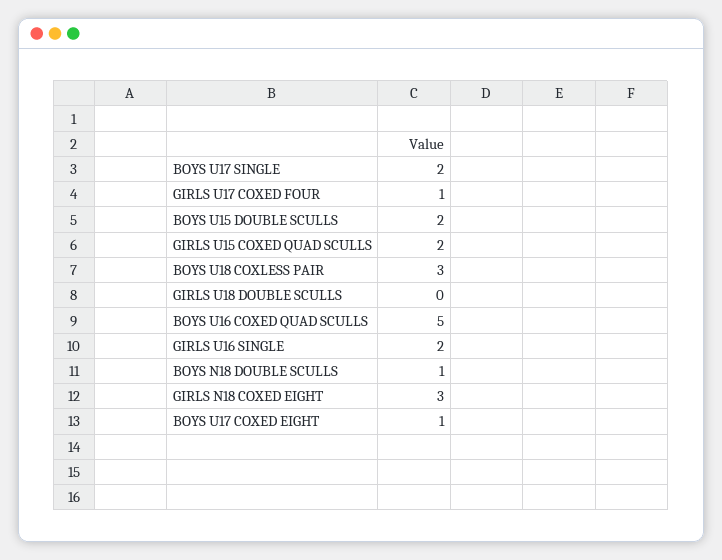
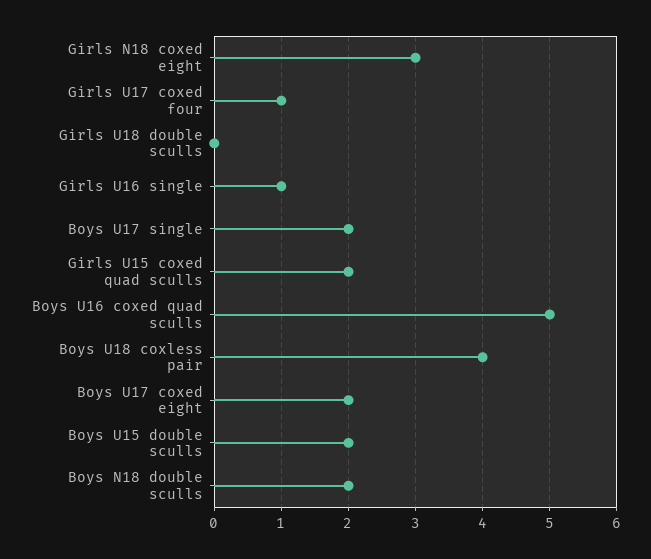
BOYS U18 COXLESS PAIR: 3 -> 4
GIRLS U16 SINGLE: 2 -> 1
BOYS N18 DOUBLE SCULLS: 1 -> 2
BOYS U17 COXED EIGHT: 1 -> 2

